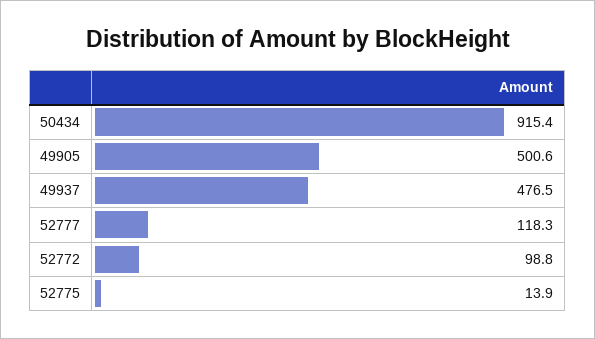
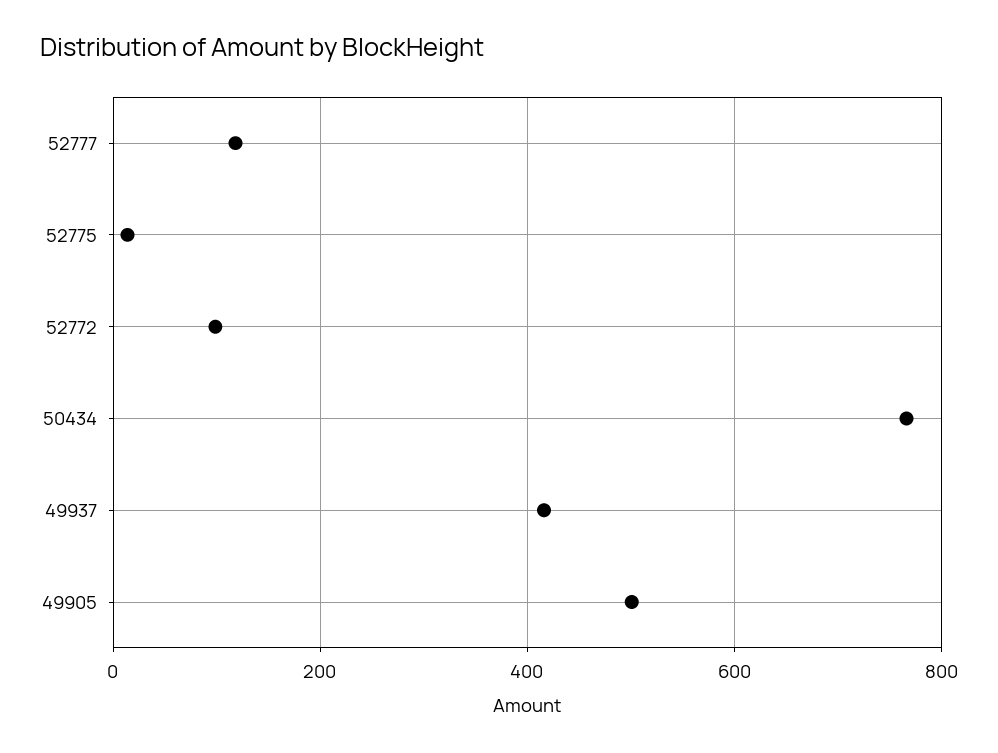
50434: 915.4 -> 760
49937: 476.5 -> 420

